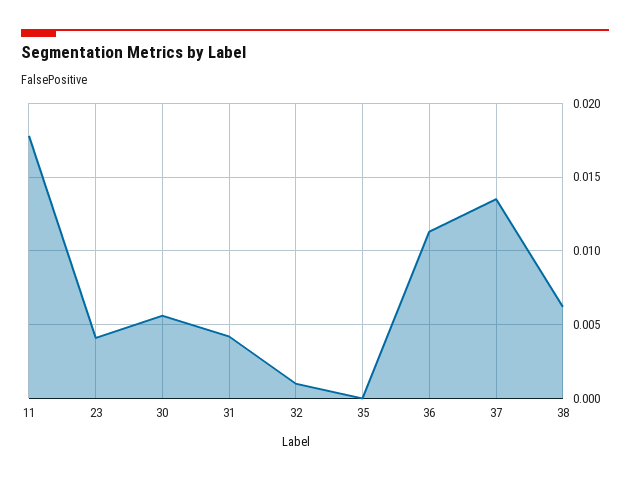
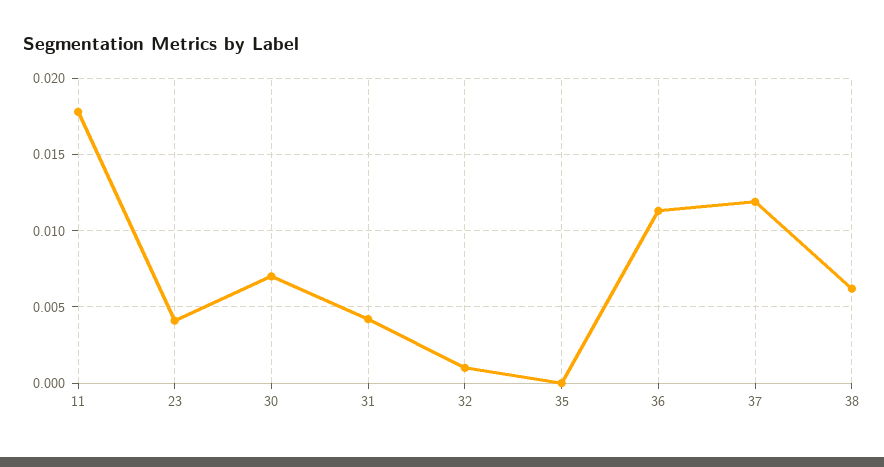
30: 0.0055 -> 0.007
37: 0.0135 -> 0.012

